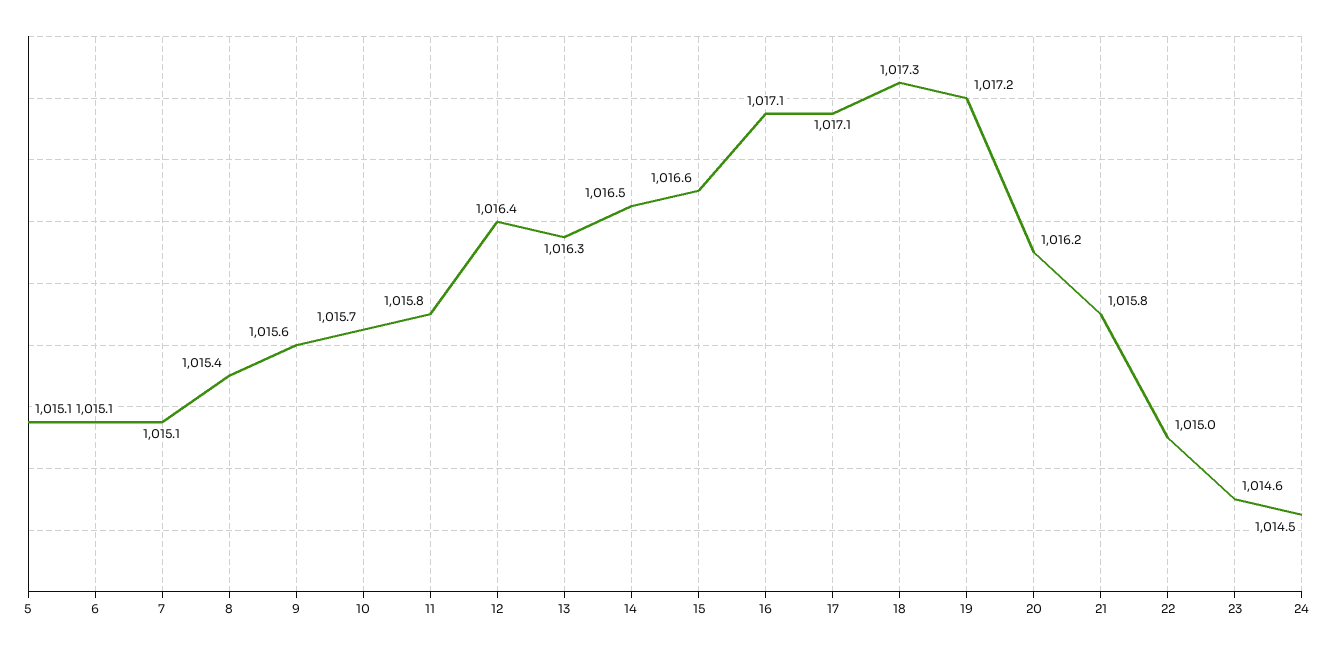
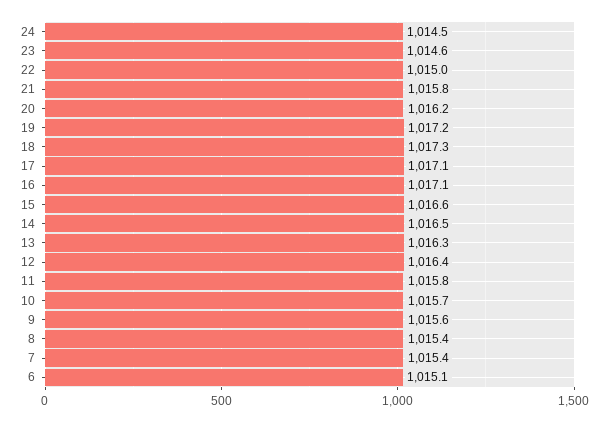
5: 1015.1 -> none
7: 1015.1 -> 1015.4

